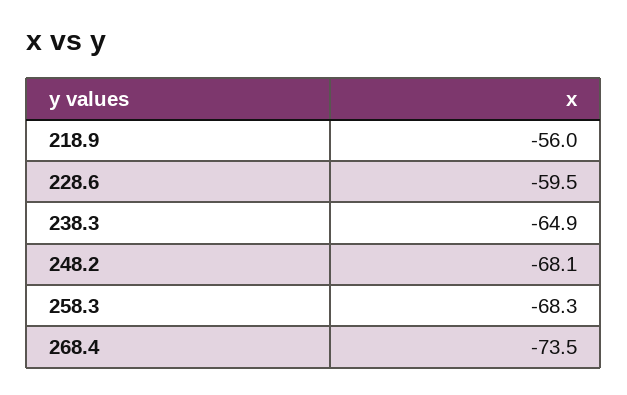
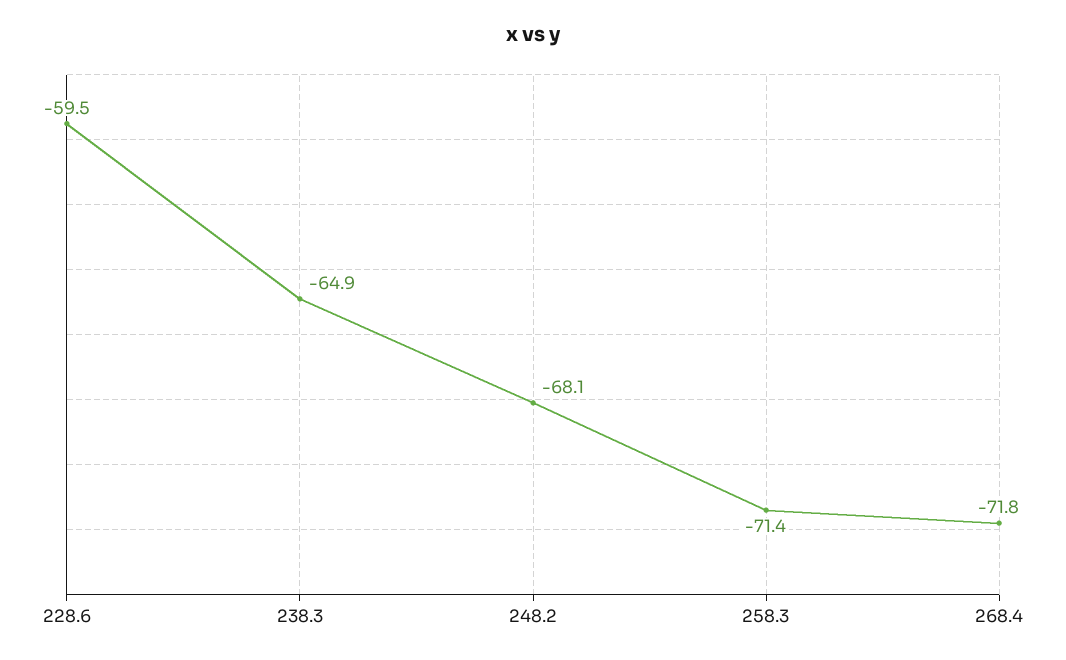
218.9: -56 -> none
258.3: -68.3 -> -71.4
268.4: -73.5 -> -71.8

